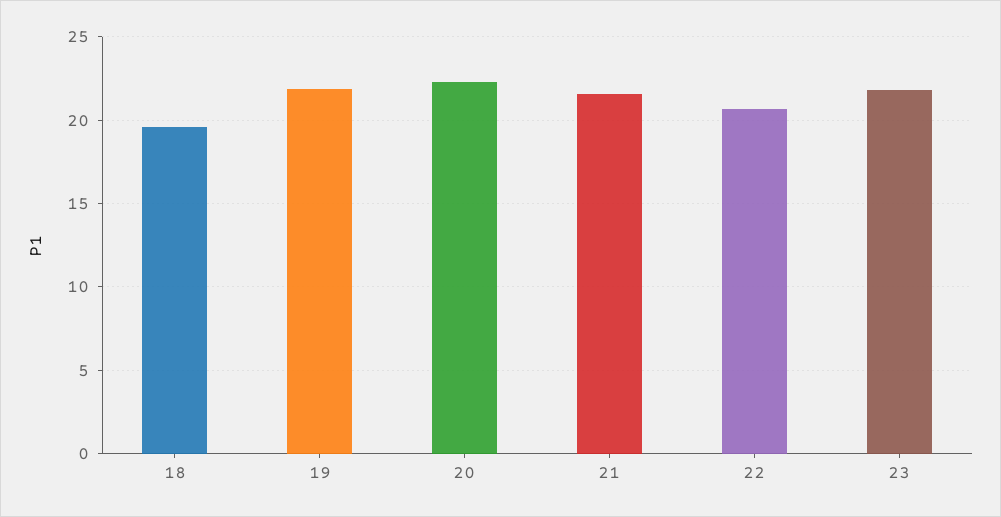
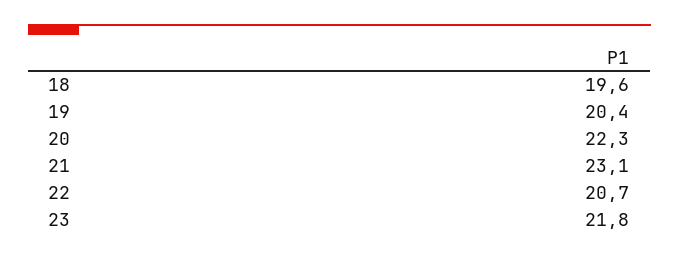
19: 22 -> 20.4
21: 21.5 -> 23.1

